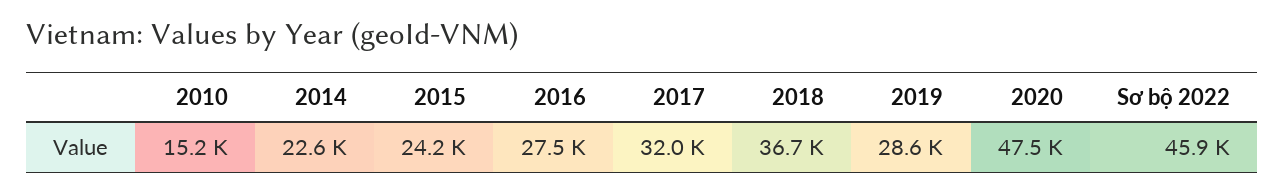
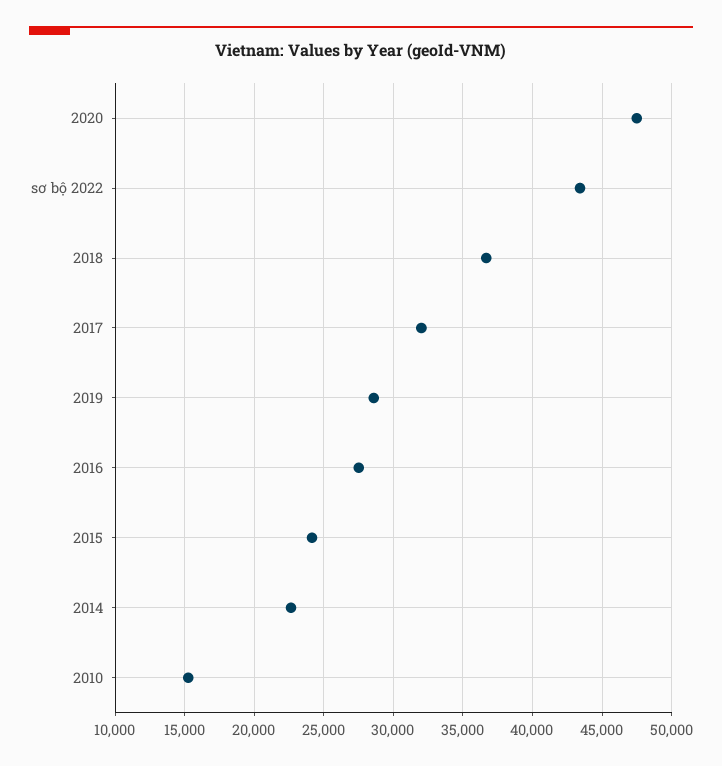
Sơ bộ 2022: 45900 -> 43500

